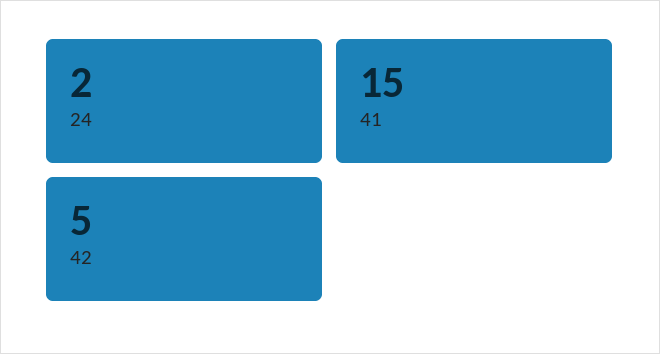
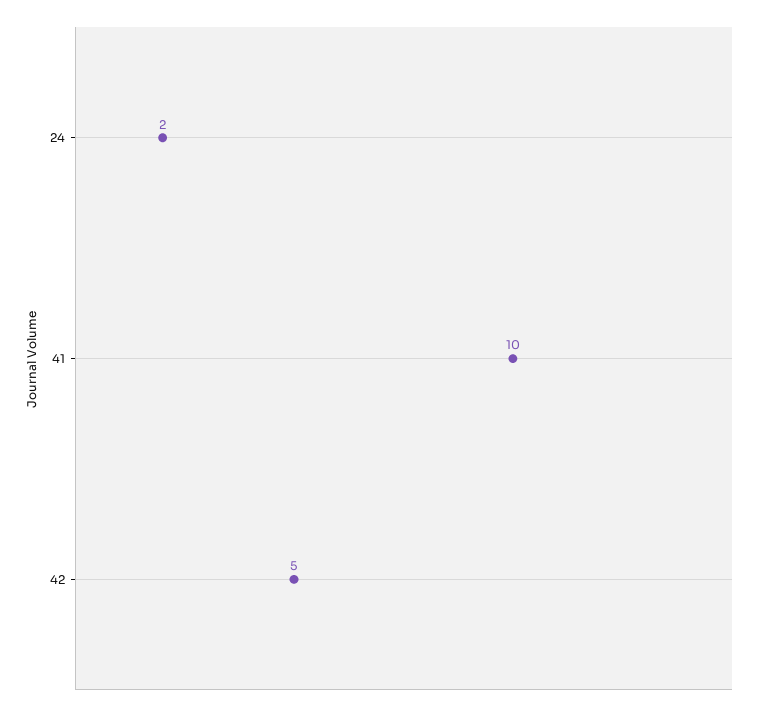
41: 15 -> 10

